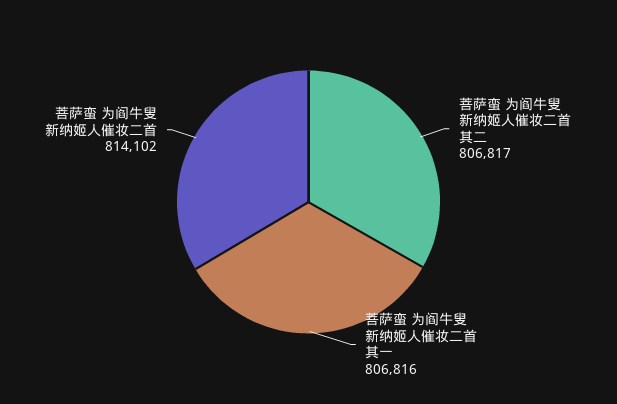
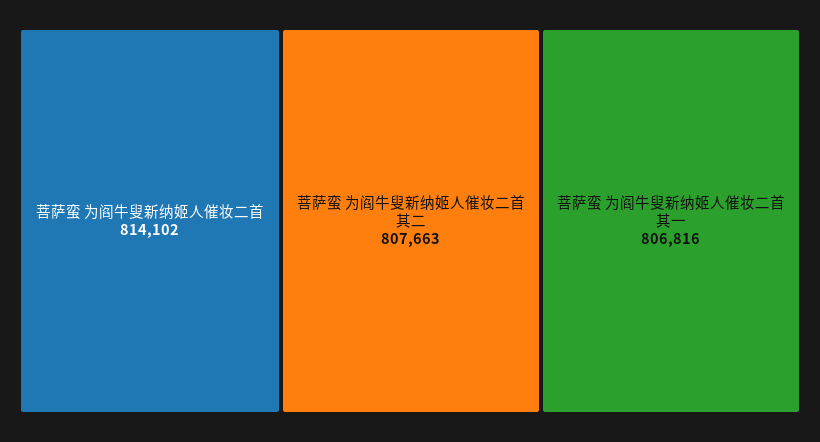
菩萨蛮 为阎牛叟新纳姬人催妆二首 其二: 806817 -> 807663

